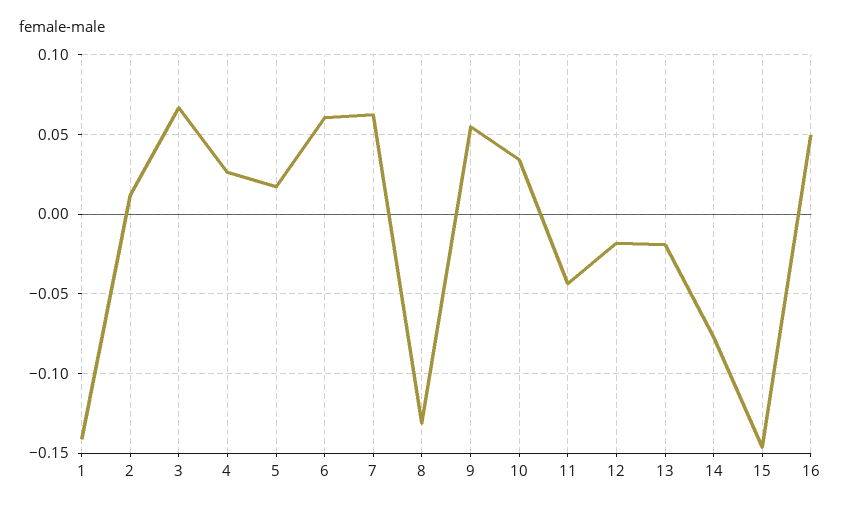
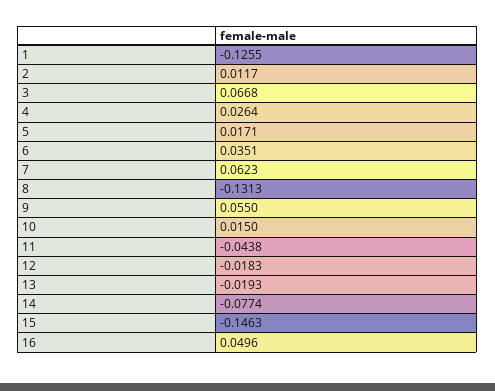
1: -0.14 -> -0.1255
6: 0.06 -> 0.0351
10: 0.035 -> 0.015

